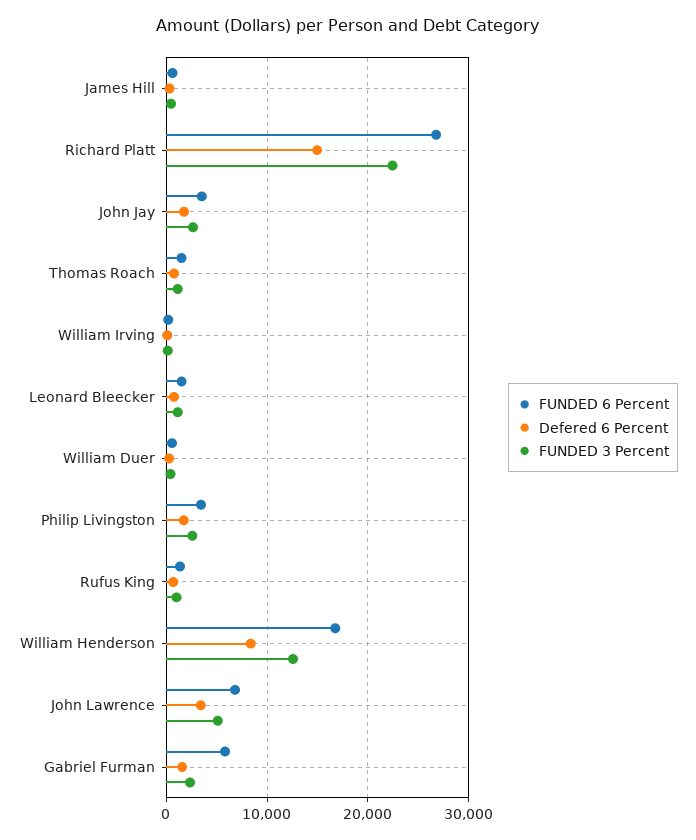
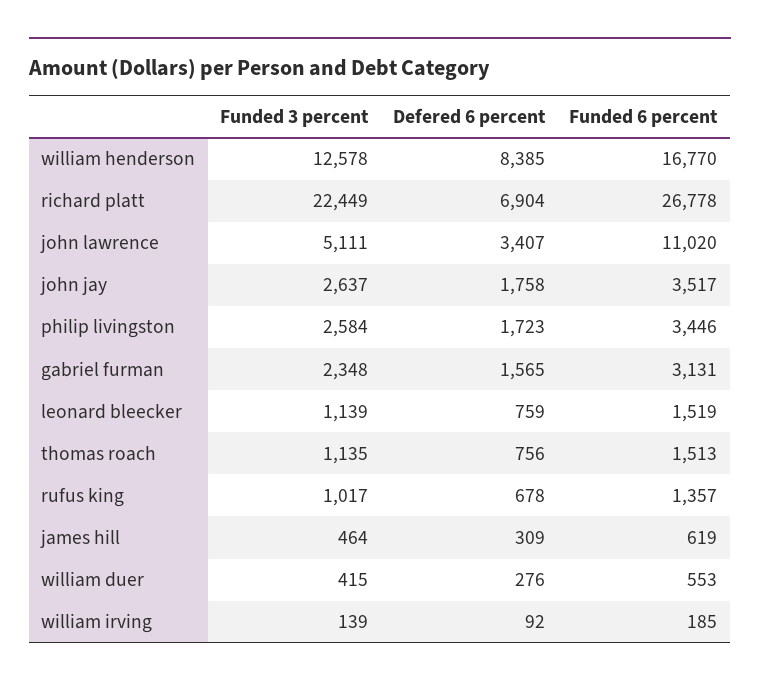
Defered 6 Percent, Richard Platt: 15000 -> 6904
FUNDED 6 Percent, John Lawrence: 7000 -> 11020
FUNDED 6 Percent, Gabriel Furman: 6000 -> 3131

